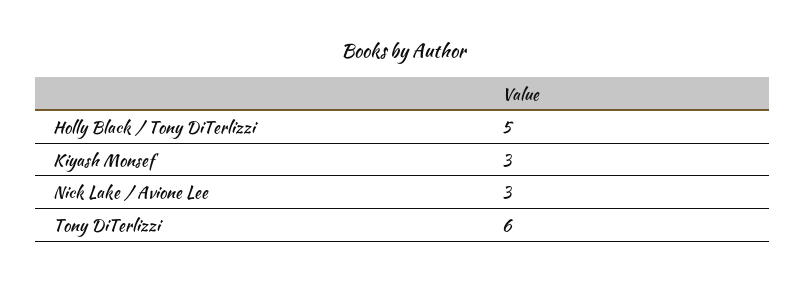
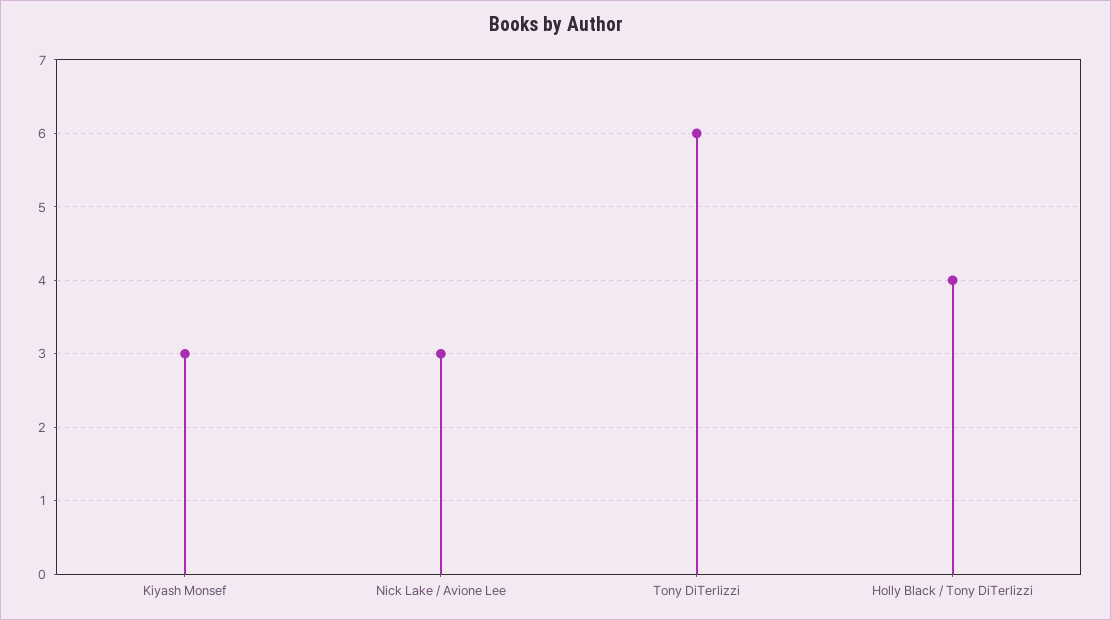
Holly Black / Tony DiTerlizzi: 5 -> 4

